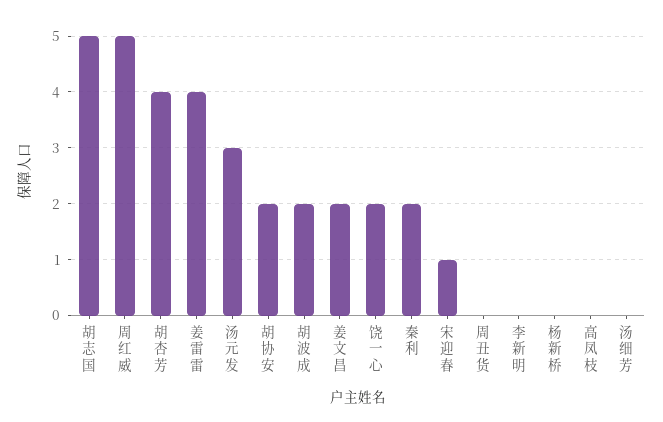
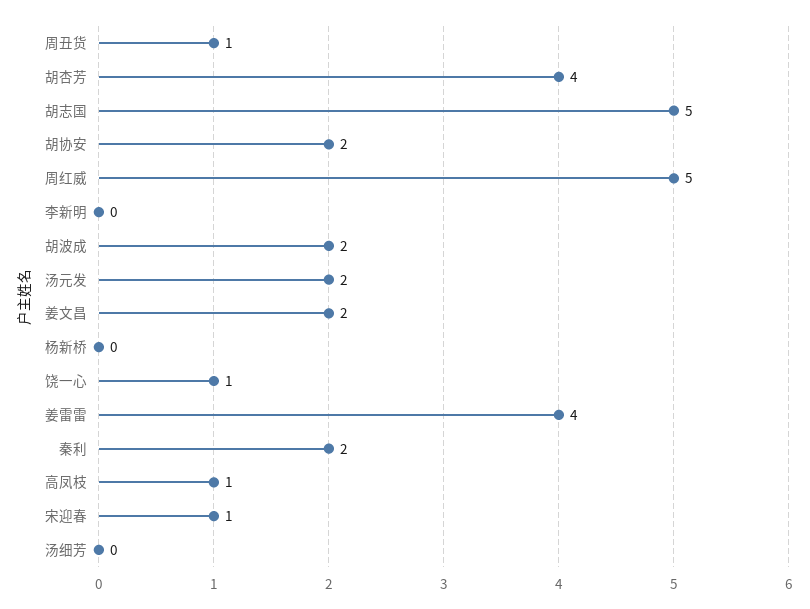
汤元发: 3 -> 2
饶一心: 2 -> 1
周丑货: 0 -> 1
高凤枝: 0 -> 1

